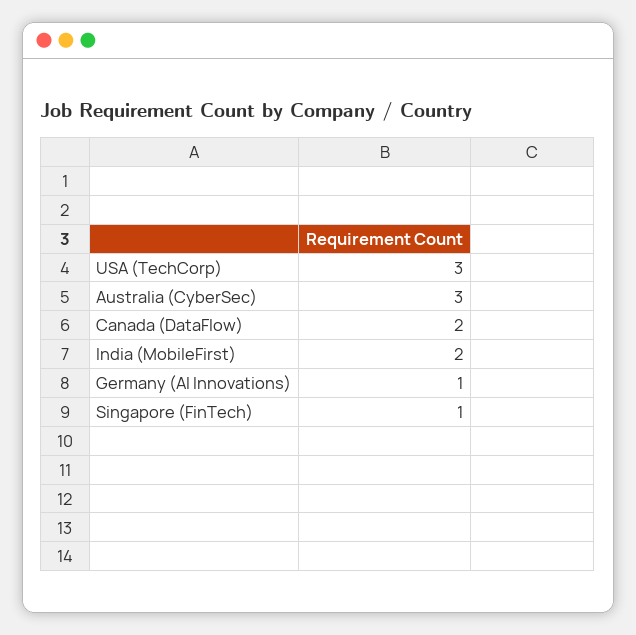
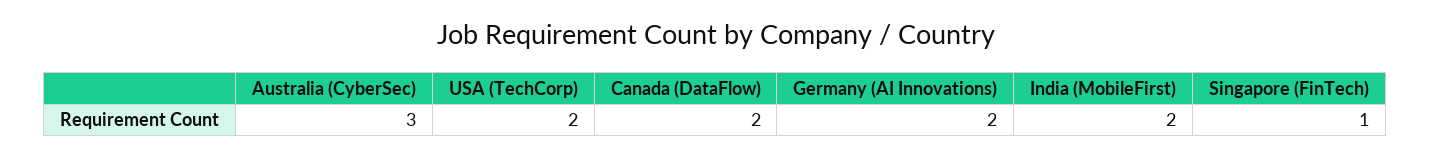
USA (TechCorp): 3 -> 2
Germany (AI Innovations): 1 -> 2

